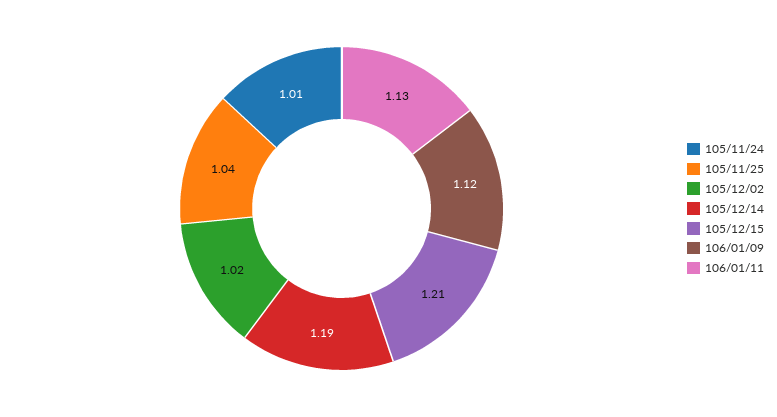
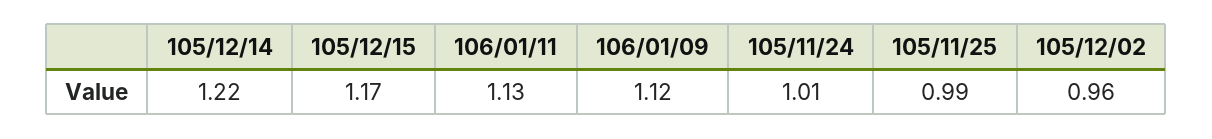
105/11/25: 1.04 -> 0.99
105/12/02: 1.02 -> 0.96
105/12/14: 1.19 -> 1.22
105/12/15: 1.21 -> 1.17

